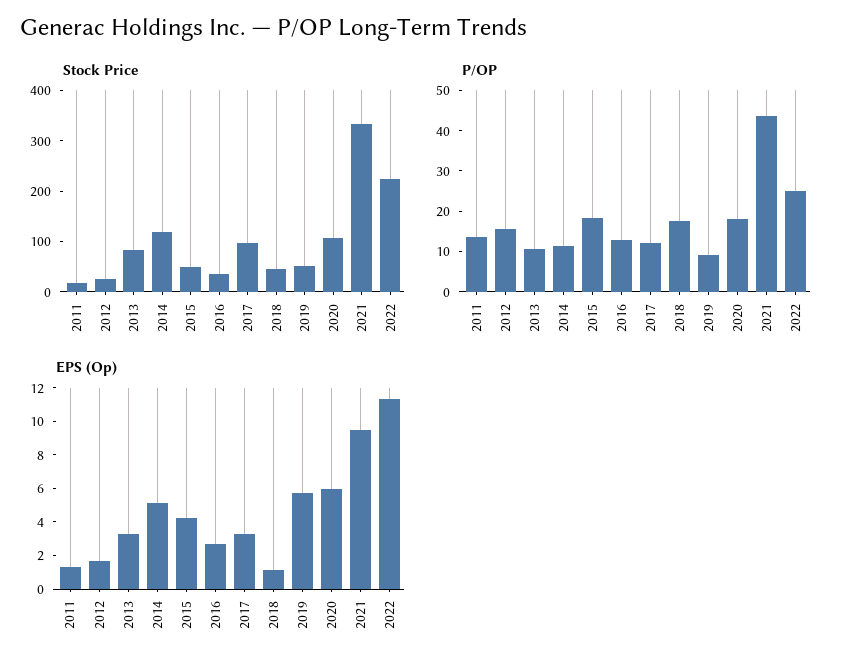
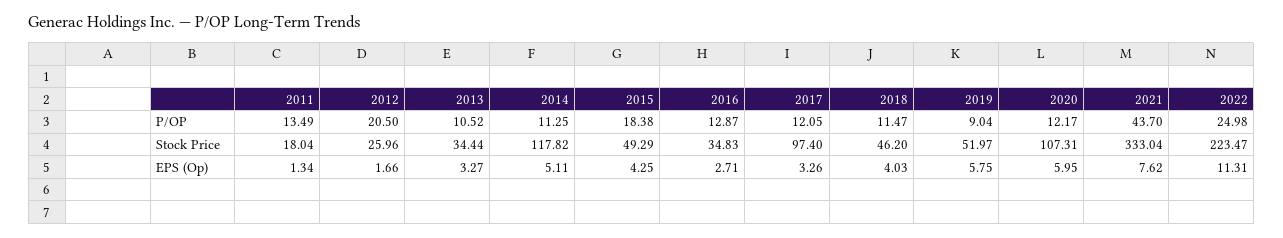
Stock Price, 2013: 80 -> 34.44
P/OP, 2012: 16 -> 20.5
P/OP, 2018: 18 -> 11.47
P/OP, 2020: 18 -> 12.17
EPS (Op), 2018: 1 -> 4.03
EPS (Op), 2021: 9.5 -> 7.62

